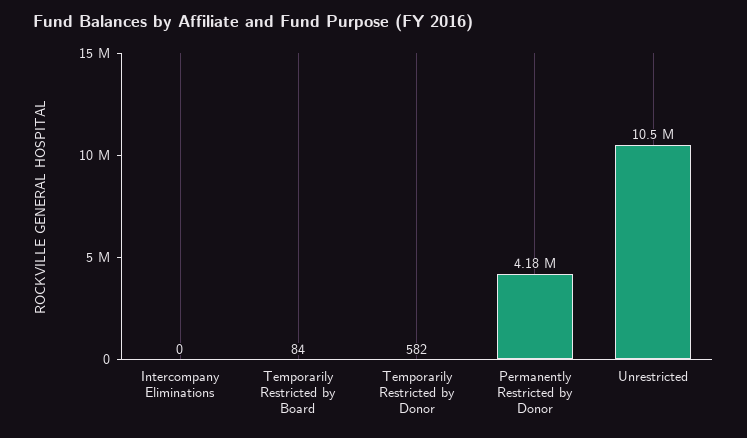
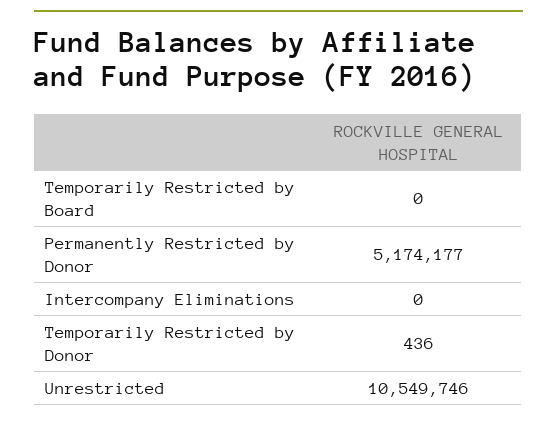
Temporarily Restricted by Board: 84 -> 0
Temporarily Restricted by Donor: 582 -> 436
Permanently Restricted by Donor: 4180000 -> 5174177

